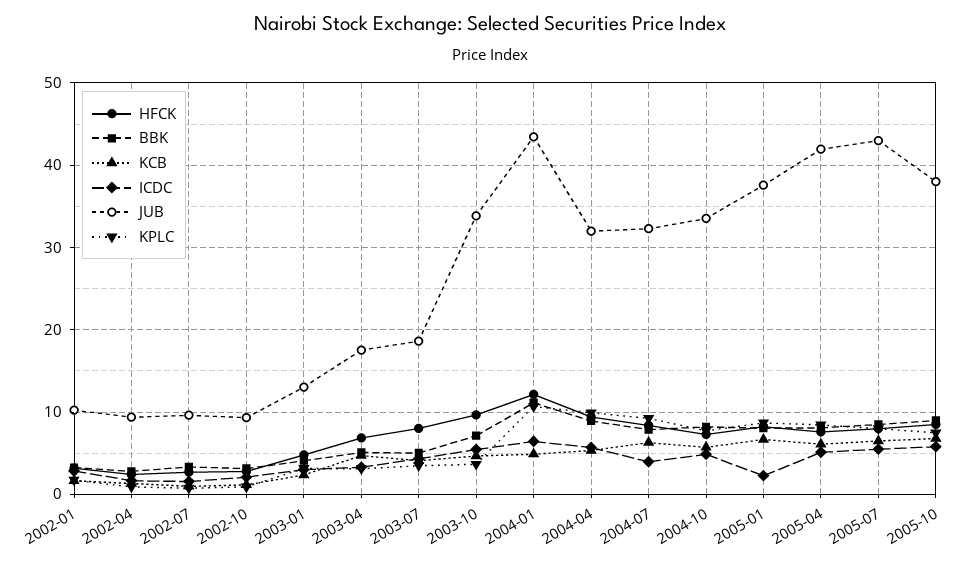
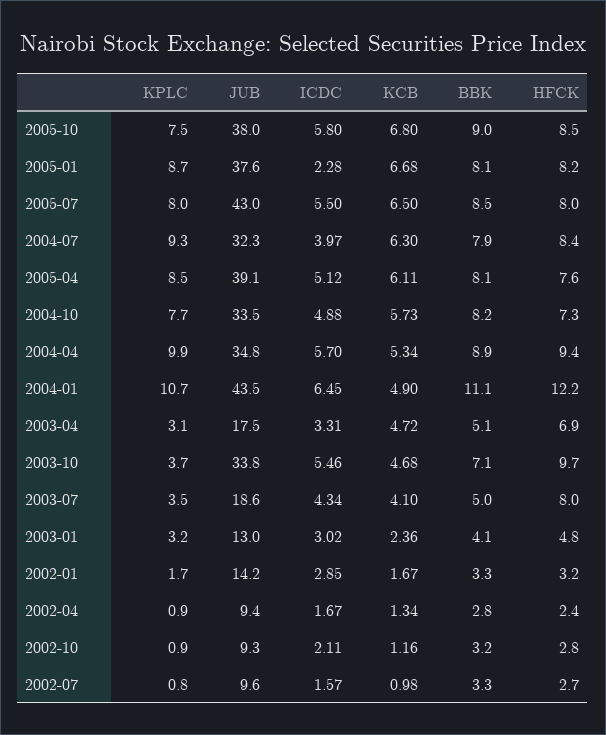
JUB, 2002-01: 10 -> 14.2
JUB, 2004-04: 32 -> 34.8
JUB, 2005-04: 42 -> 39.1

